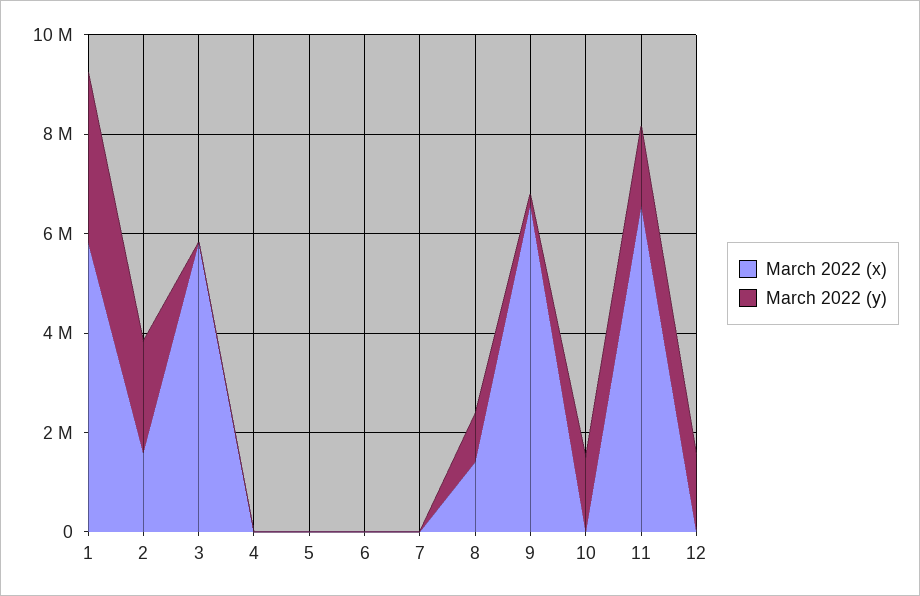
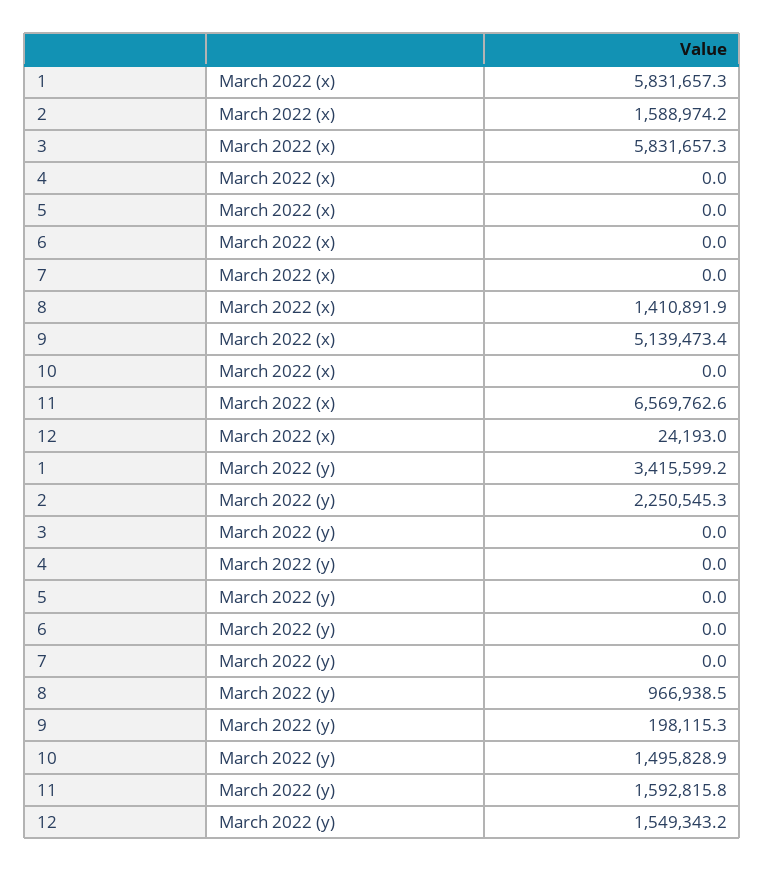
March 2022 (x), 9: 6500000 -> 5139473.4

